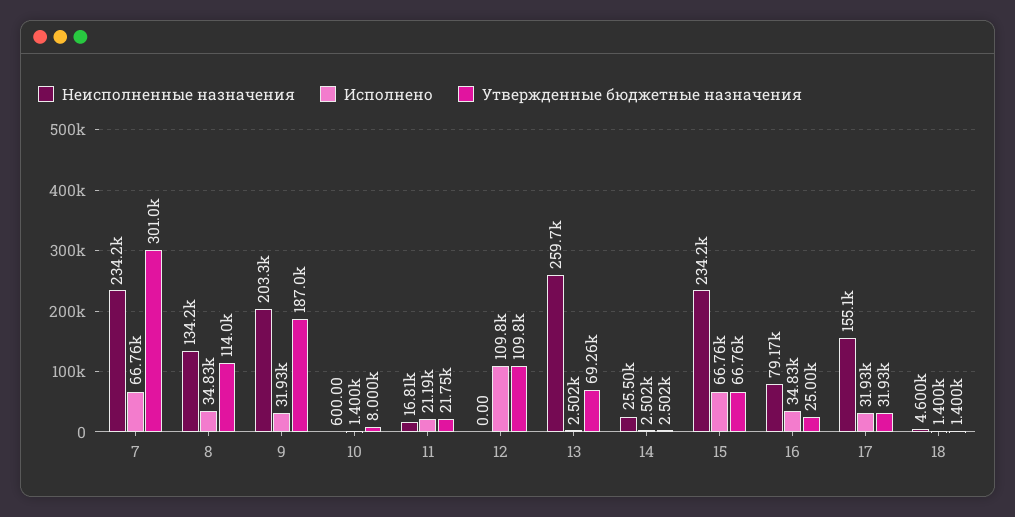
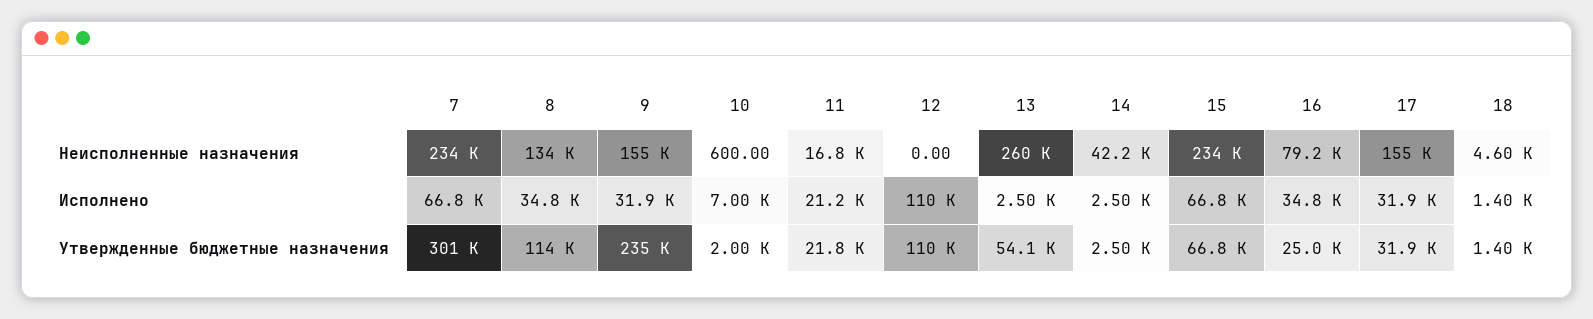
Неисполненные назначения, 9: 203300 -> 155000
Утвержденные бюджетные назначения, 9: 187000 -> 235000
Исполнено, 10: 1400 -> 7000
Утвержденные бюджетные назначения, 10: 8000 -> 2000
Утвержденные бюджетные назначения, 13: 69260 -> 54100
Неисполненные назначения, 14: 25500 -> 42200

